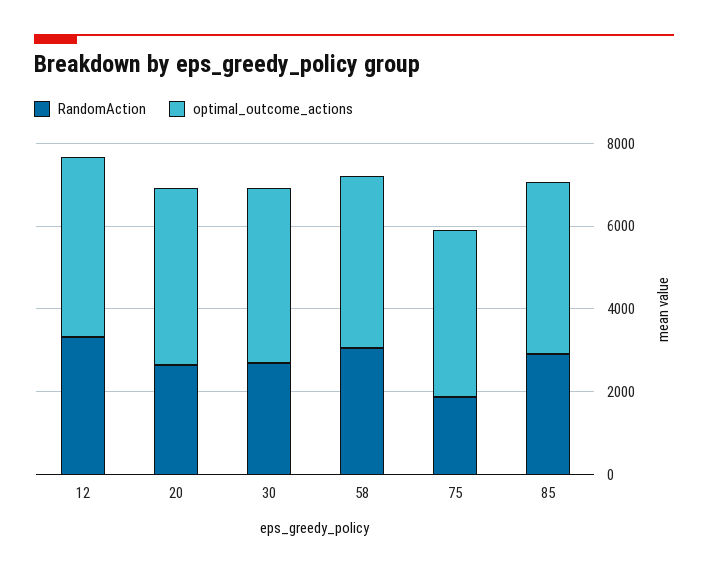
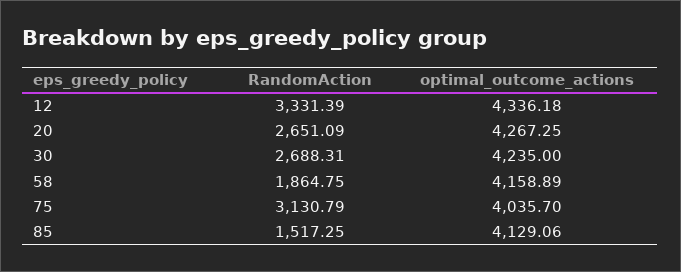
RandomAction, 58: 3000 -> 1864.75
RandomAction, 75: 2000 -> 3130.79
RandomAction, 85: 3000 -> 1517.25

